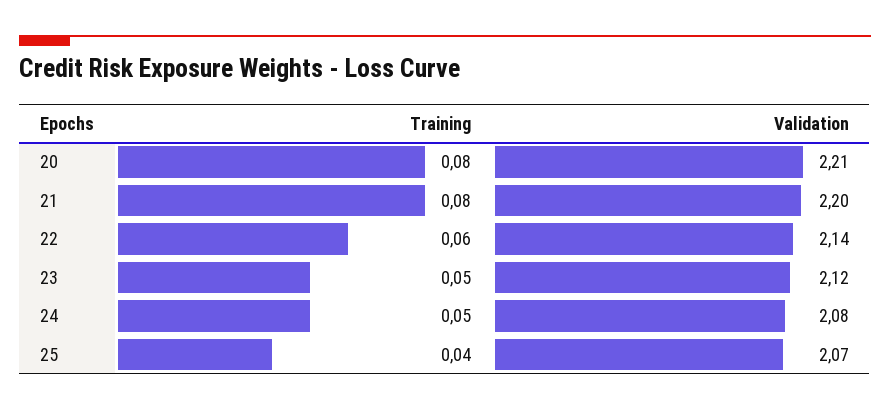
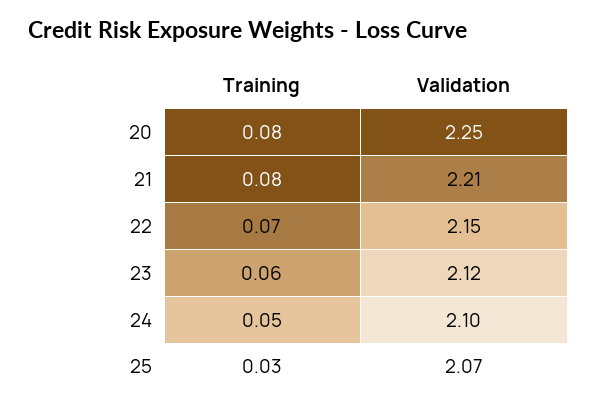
Validation, 20: 2.21 -> 2.25
Validation, 21: 2.2 -> 2.21
Training, 22: 0.06 -> 0.07
Validation, 22: 2.14 -> 2.15
Training, 23: 0.05 -> 0.06
Validation, 24: 2.08 -> 2.1
Training, 25: 0.04 -> 0.03

